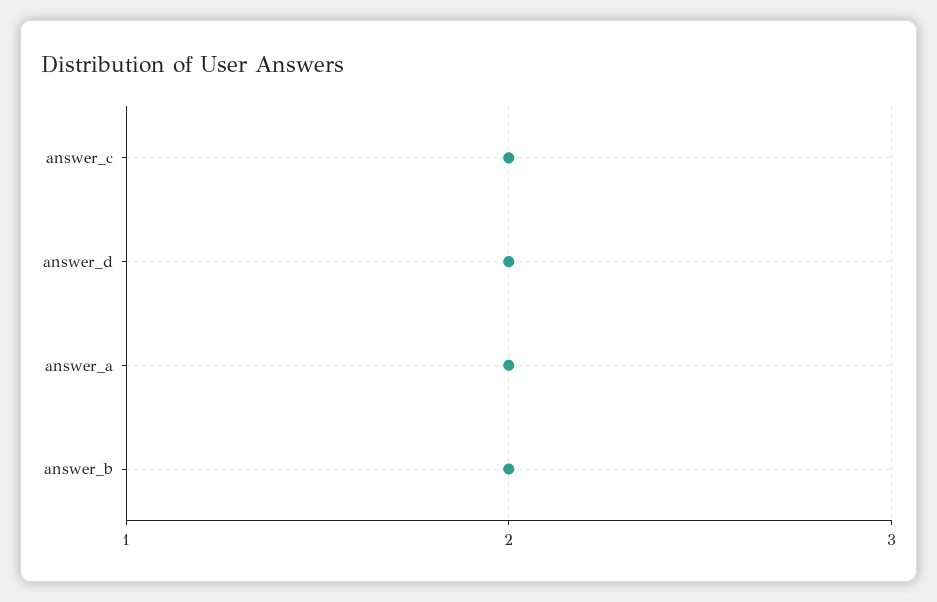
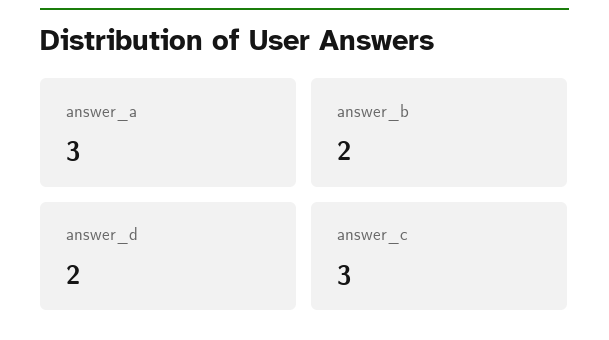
answer_c: 2 -> 3
answer_a: 2 -> 3

